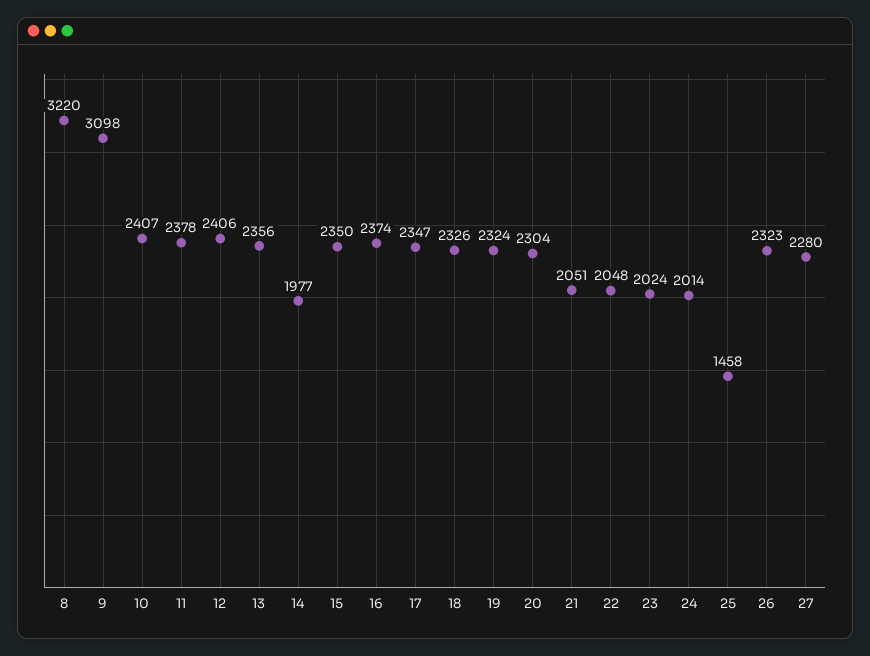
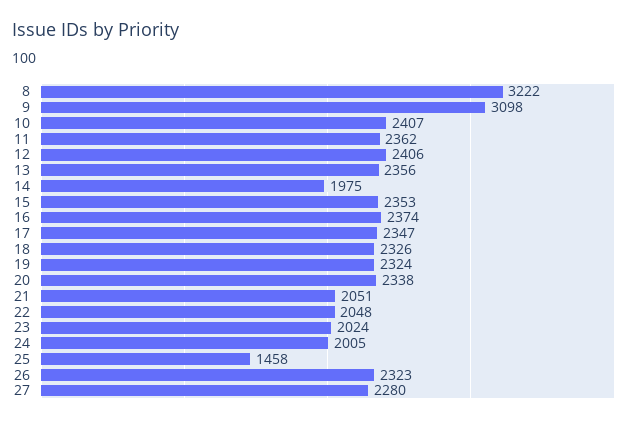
8: 3220 -> 3222
11: 2378 -> 2362
14: 1977 -> 1975
15: 2350 -> 2353
20: 2304 -> 2338
24: 2014 -> 2005

